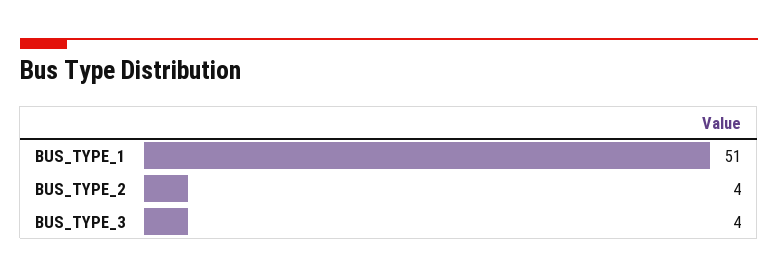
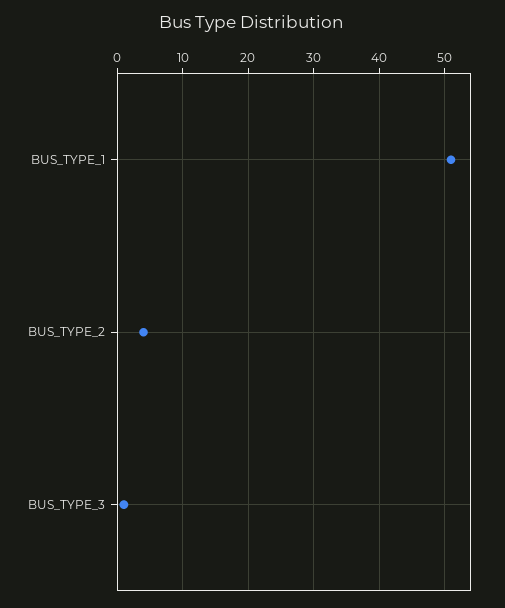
BUS_TYPE_3: 4 -> 1

